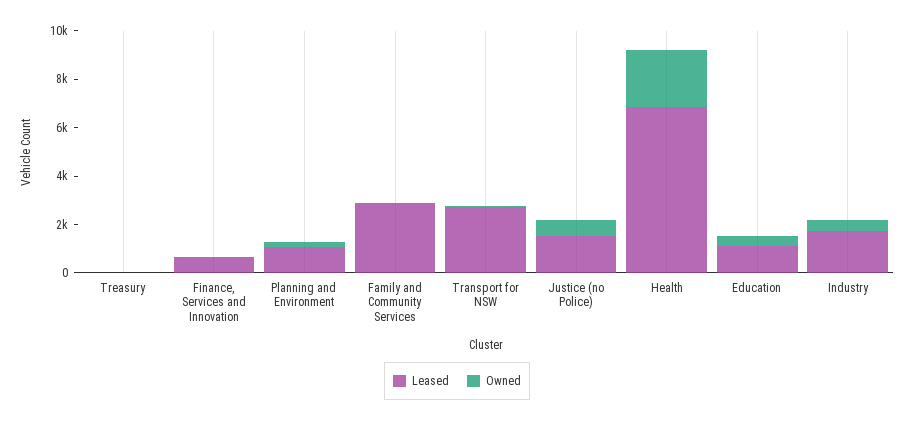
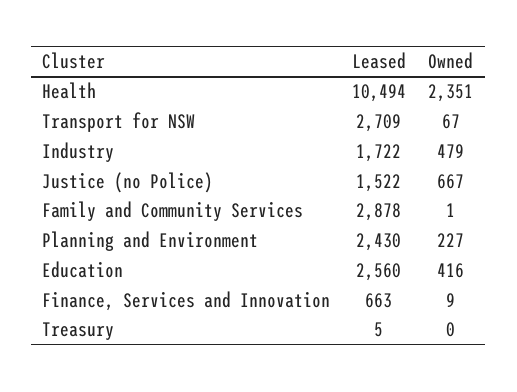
Leased, Planning and Environment: 1000 -> 2430
Leased, Health: 7000 -> 10494
Leased, Education: 1000 -> 2560

